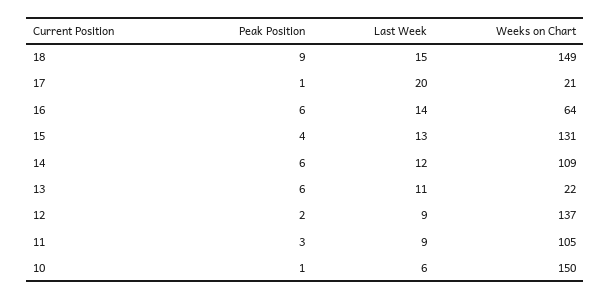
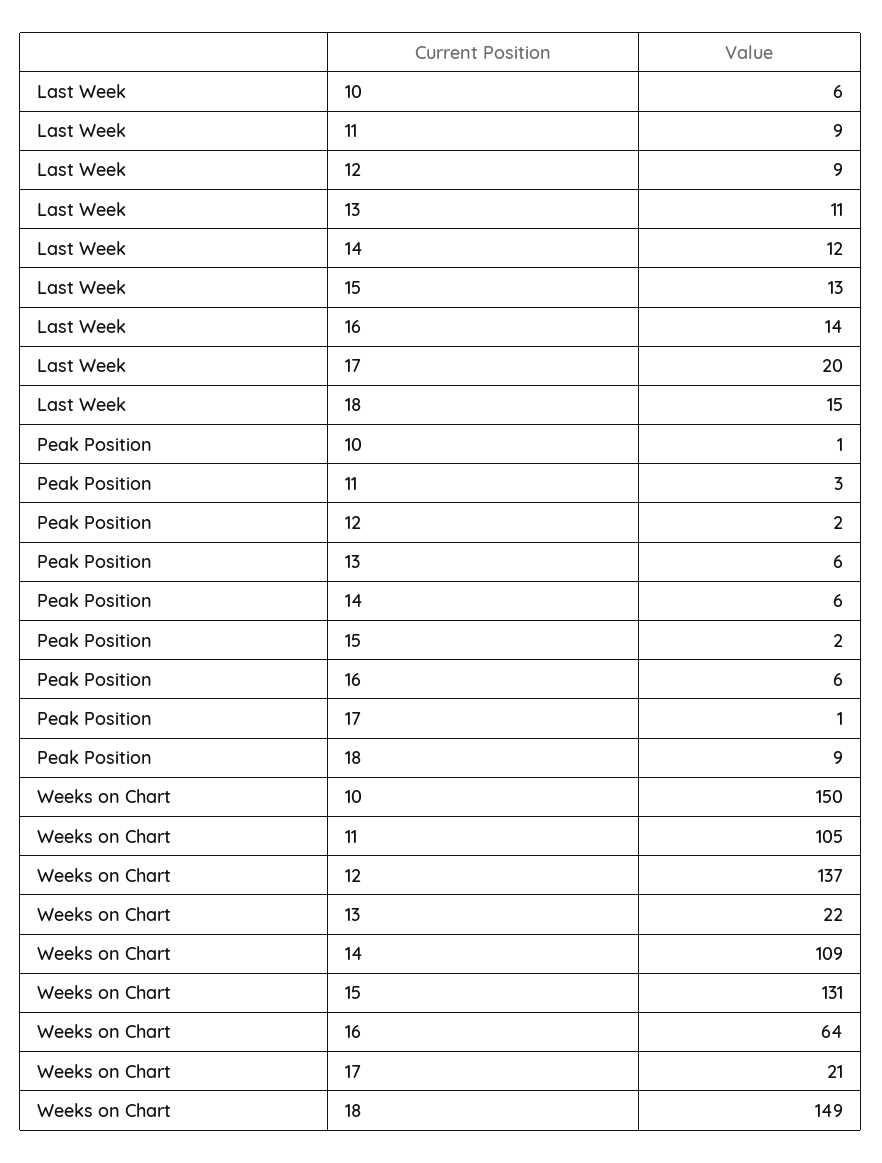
Peak Position, 15: 4 -> 2

